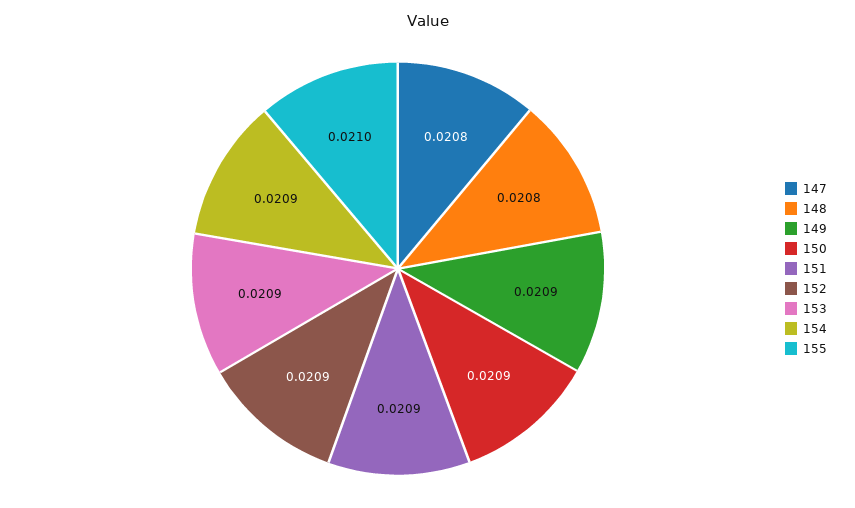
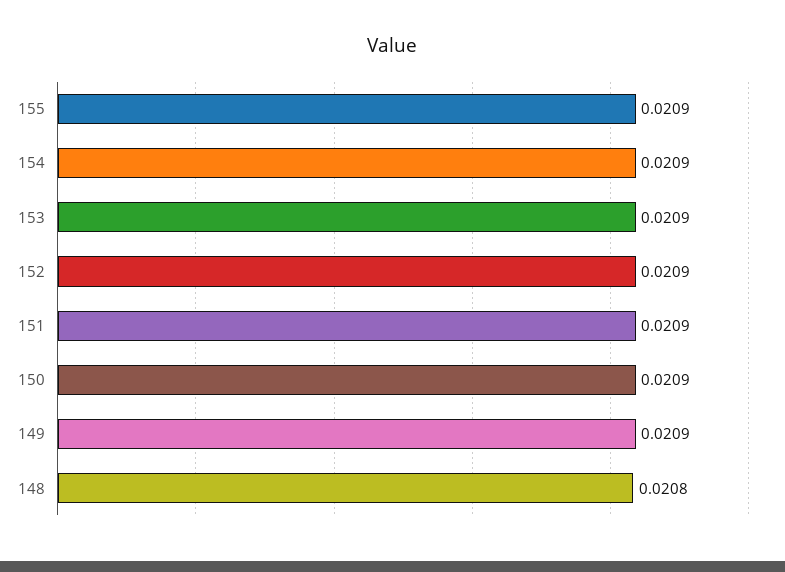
147: 0.0208 -> none
155: 0.021 -> 0.0209

